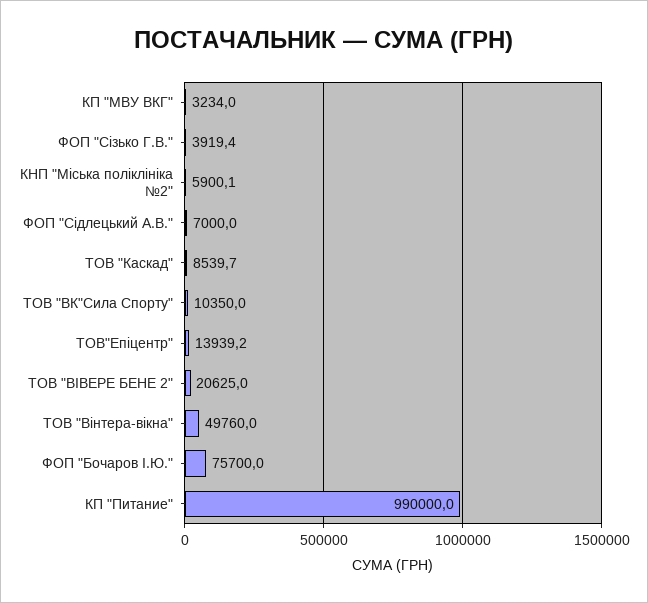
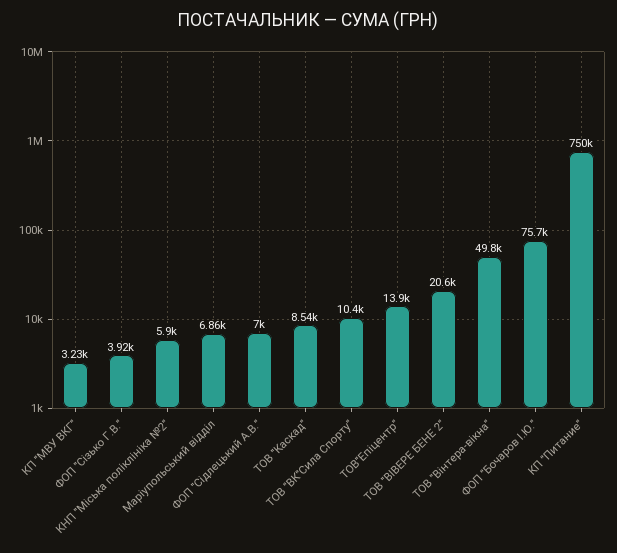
КП "Питание": 990000 -> 750000
Маріупольський відділ: none -> 6860

